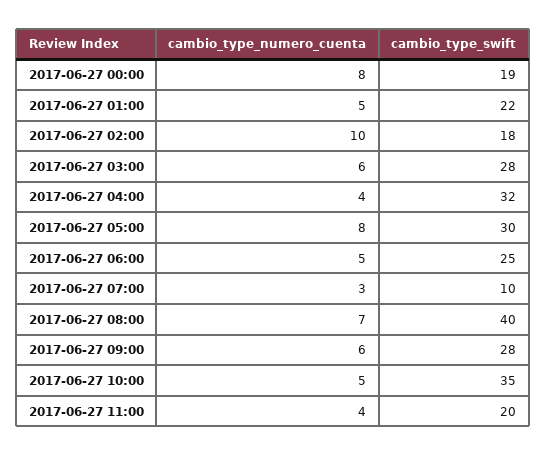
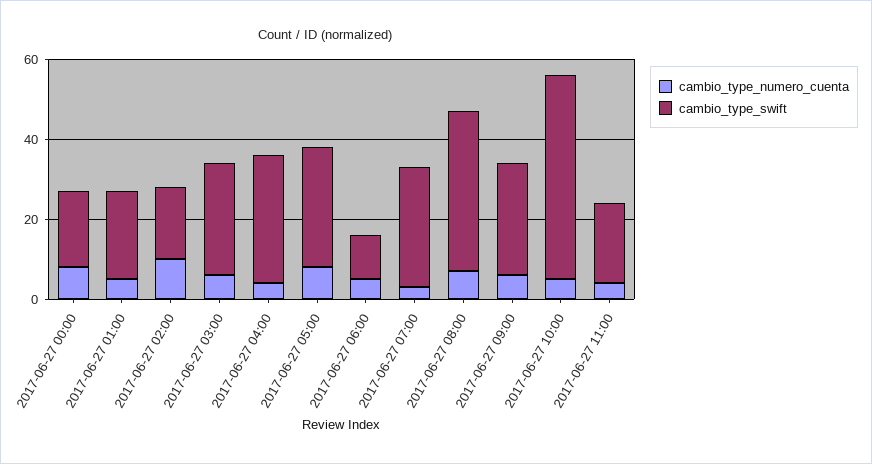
cambio_type_swift, 2017-06-27 06:00: 25 -> 10
cambio_type_swift, 2017-06-27 07:00: 10 -> 30
cambio_type_swift, 2017-06-27 10:00: 35 -> 50

